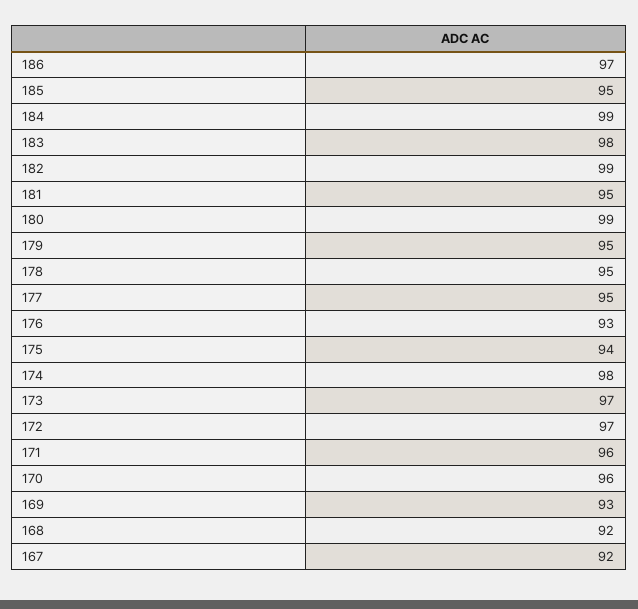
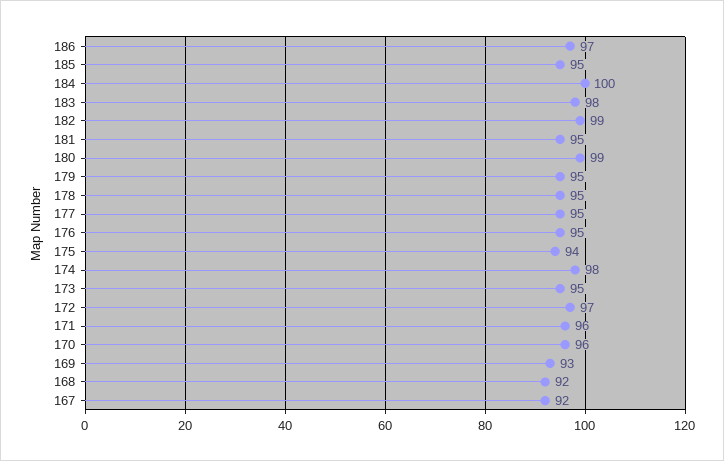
184: 99 -> 100
176: 93 -> 95
173: 97 -> 95

